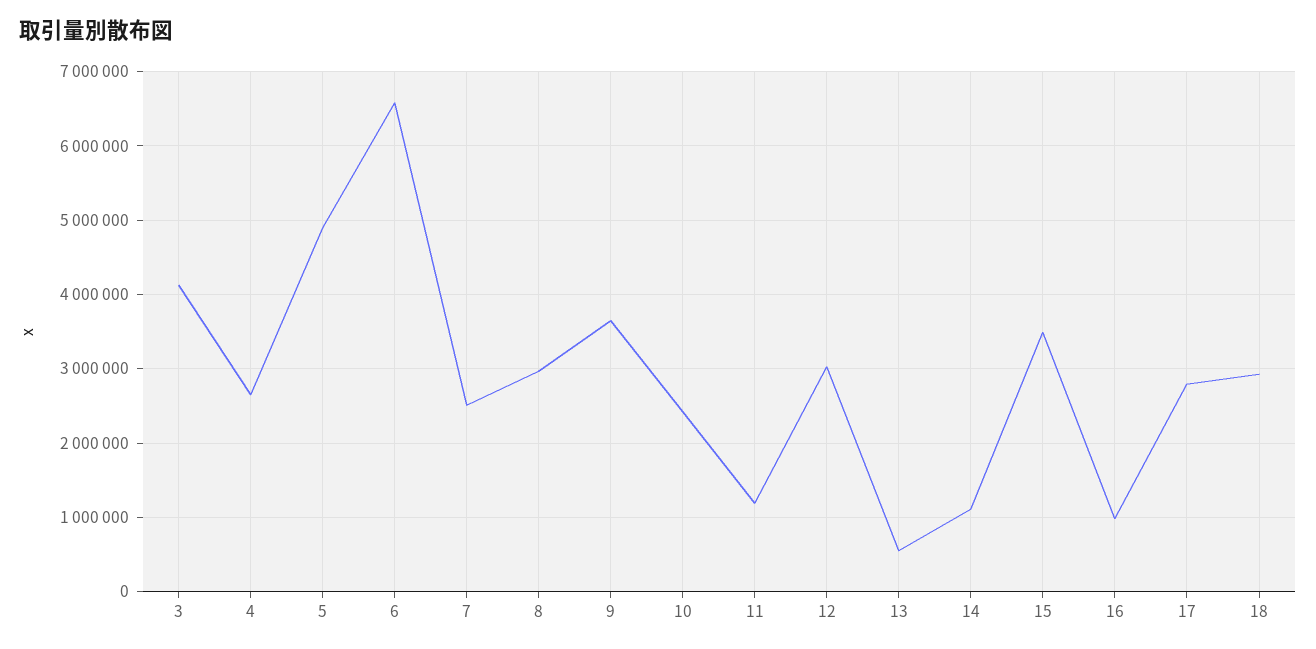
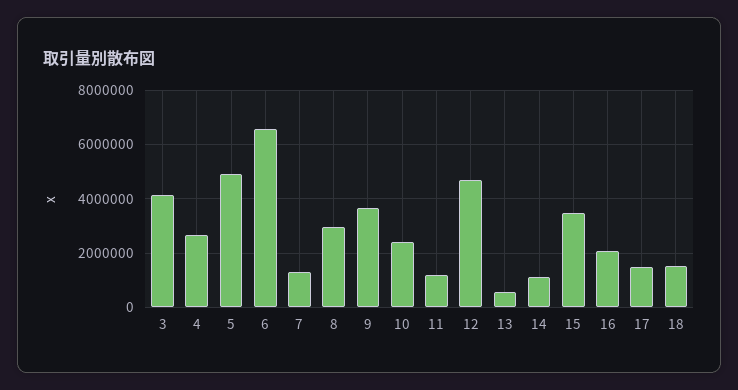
7: 2500000 -> 1250000
12: 3000000 -> 4750000
16: 1000000 -> 2000000
17: 2800000 -> 1500000
18: 2900000 -> 1500000

